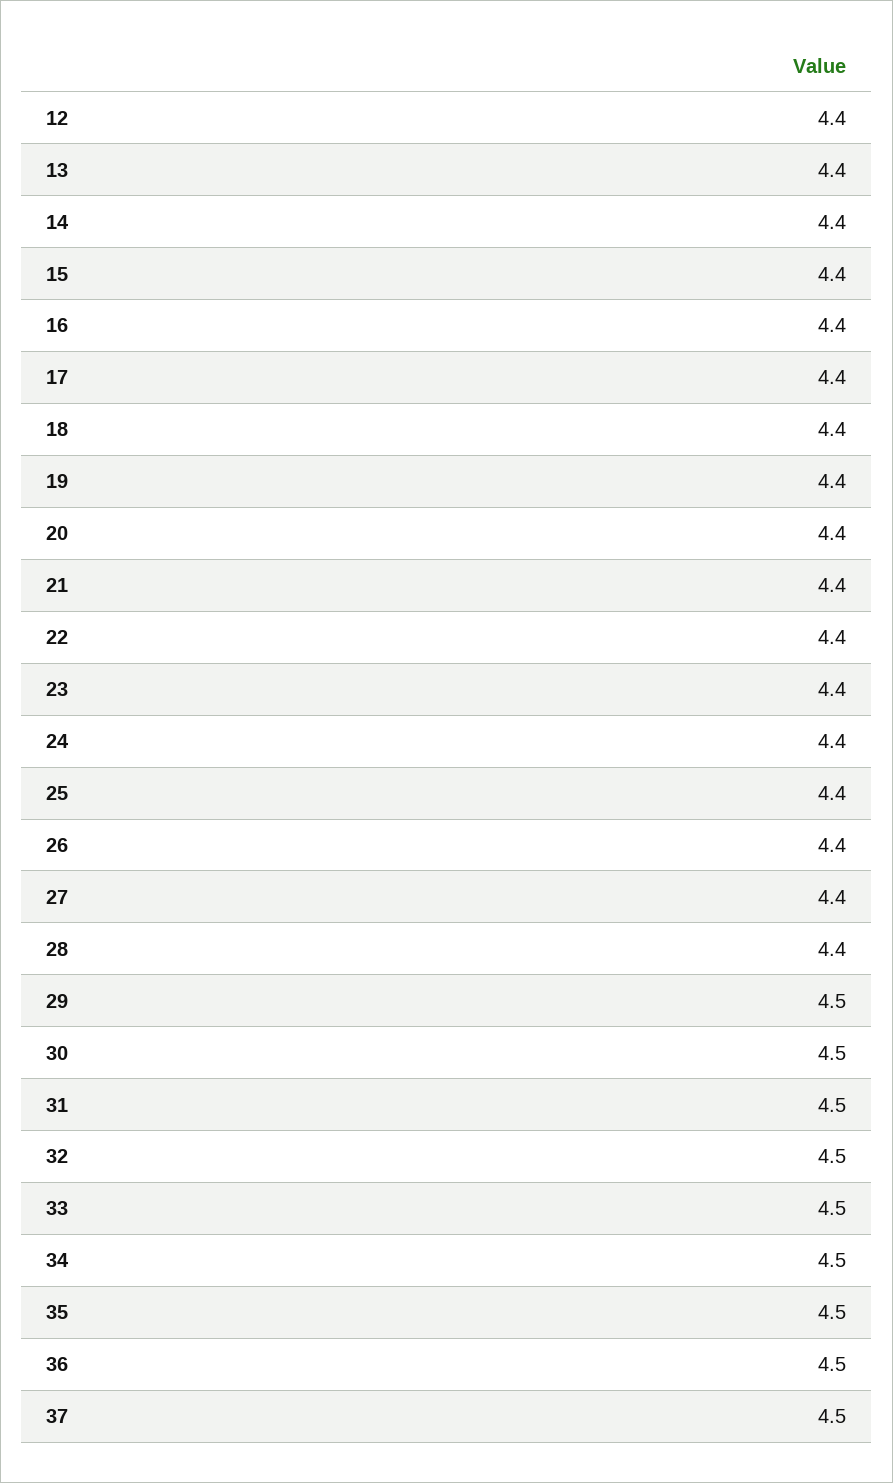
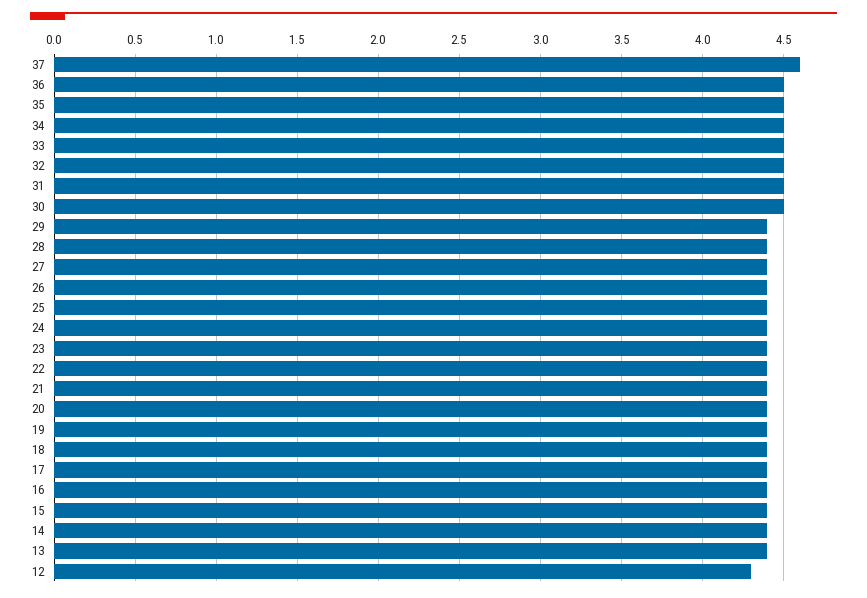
12: 4.4 -> 4.3
29: 4.5 -> 4.4
37: 4.5 -> 4.6

